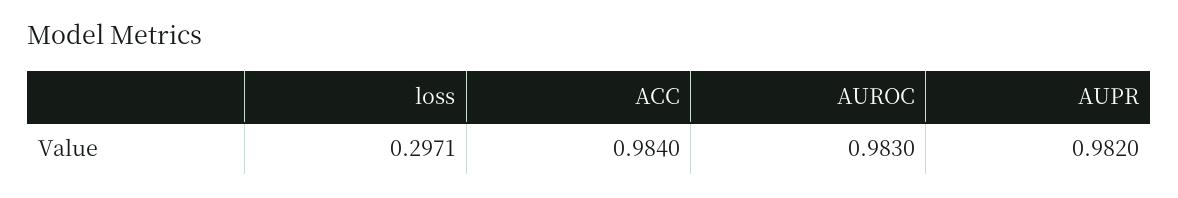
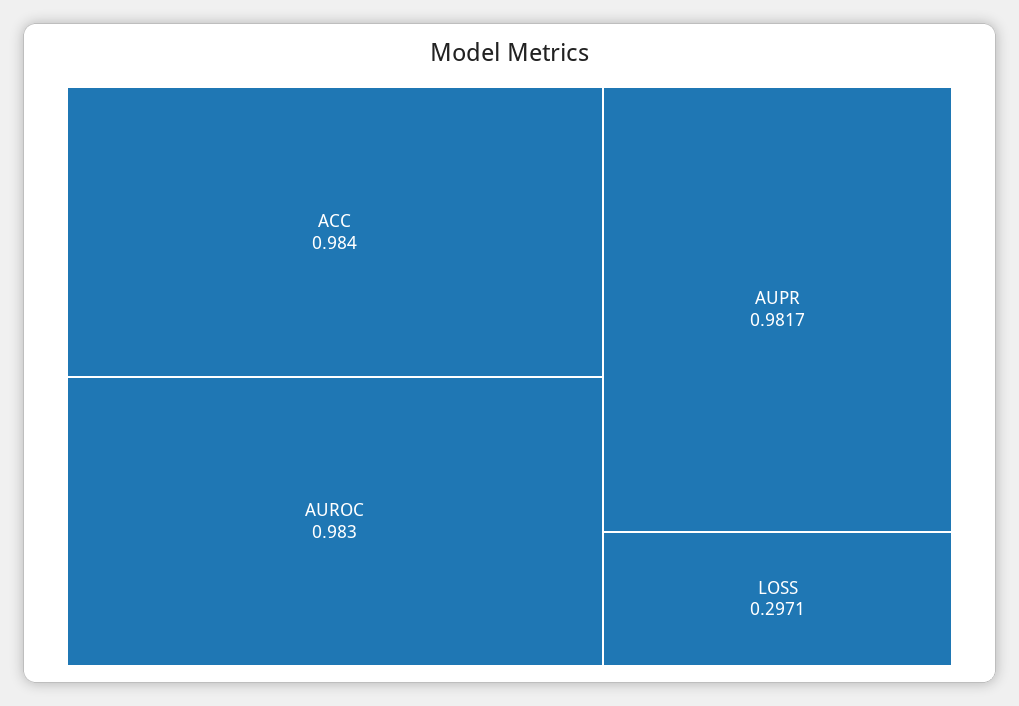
AUPR: 0.982 -> 0.9817

